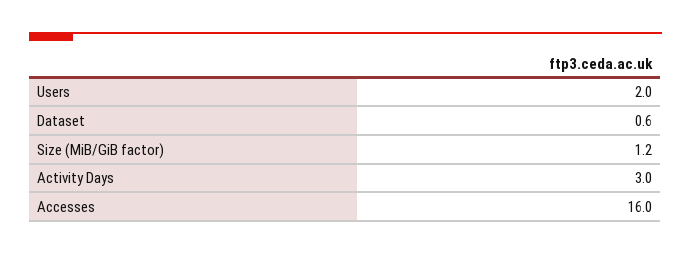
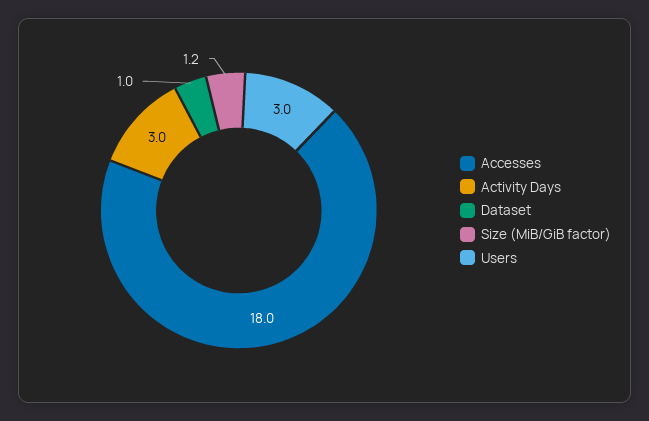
Users: 2 -> 3
Dataset: 0.6 -> 1
Accesses: 16 -> 18

